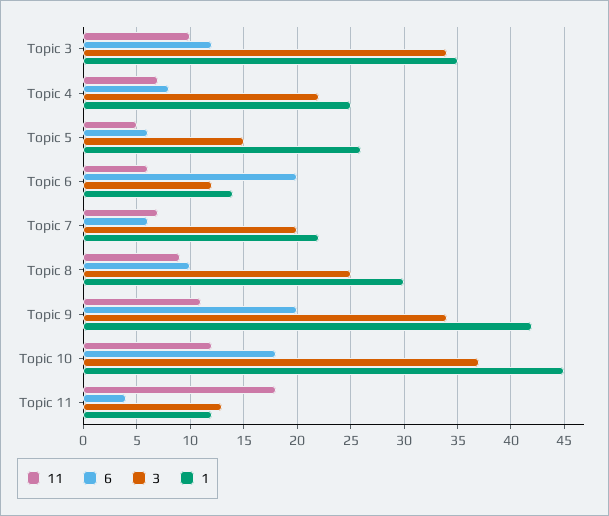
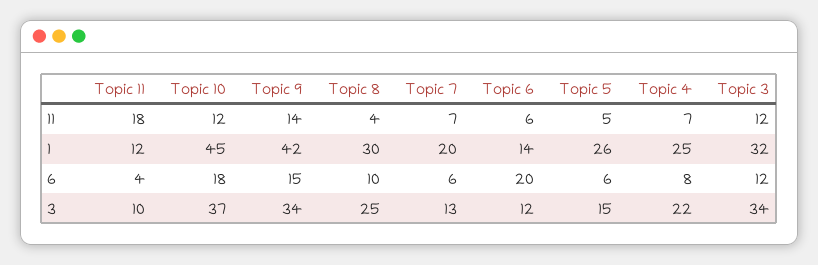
11, Topic 3: 10 -> 12
1, Topic 3: 35 -> 32
3, Topic 7: 20 -> 13
1, Topic 7: 22 -> 20
11, Topic 8: 9 -> 4
11, Topic 9: 11 -> 14
6, Topic 9: 20 -> 15
3, Topic 11: 13 -> 10

